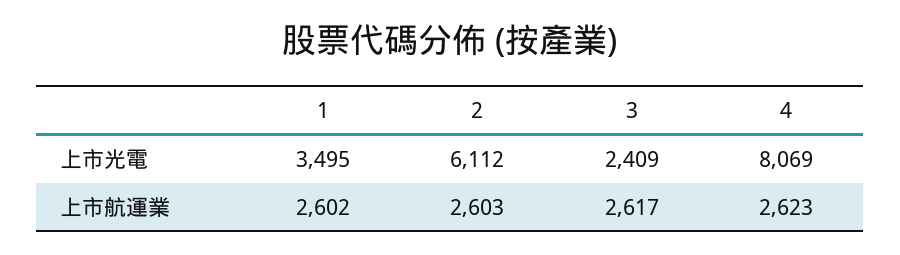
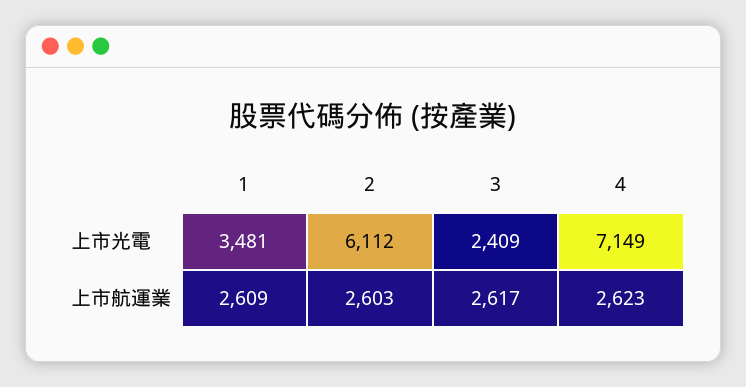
1, 上市光電: 3495 -> 3481
4, 上市光電: 8069 -> 7149
1, 上市航運業: 2602 -> 2609

